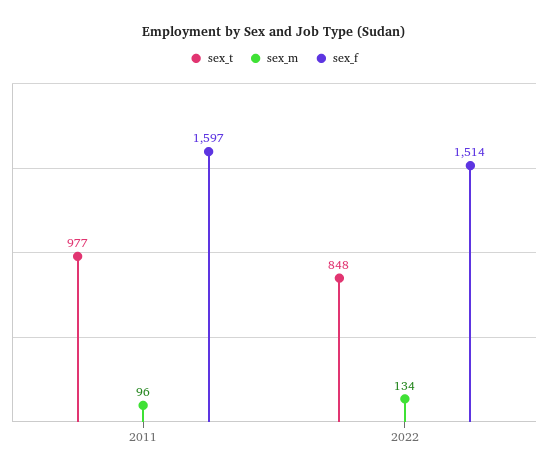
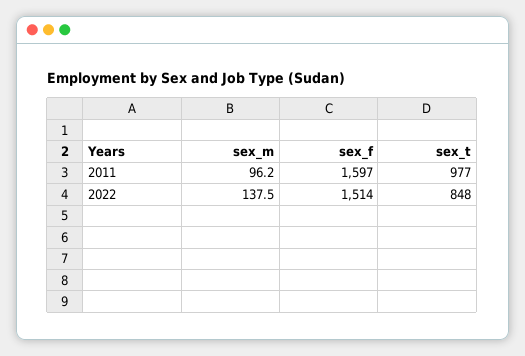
sex_m, 2022: 134 -> 137.5

